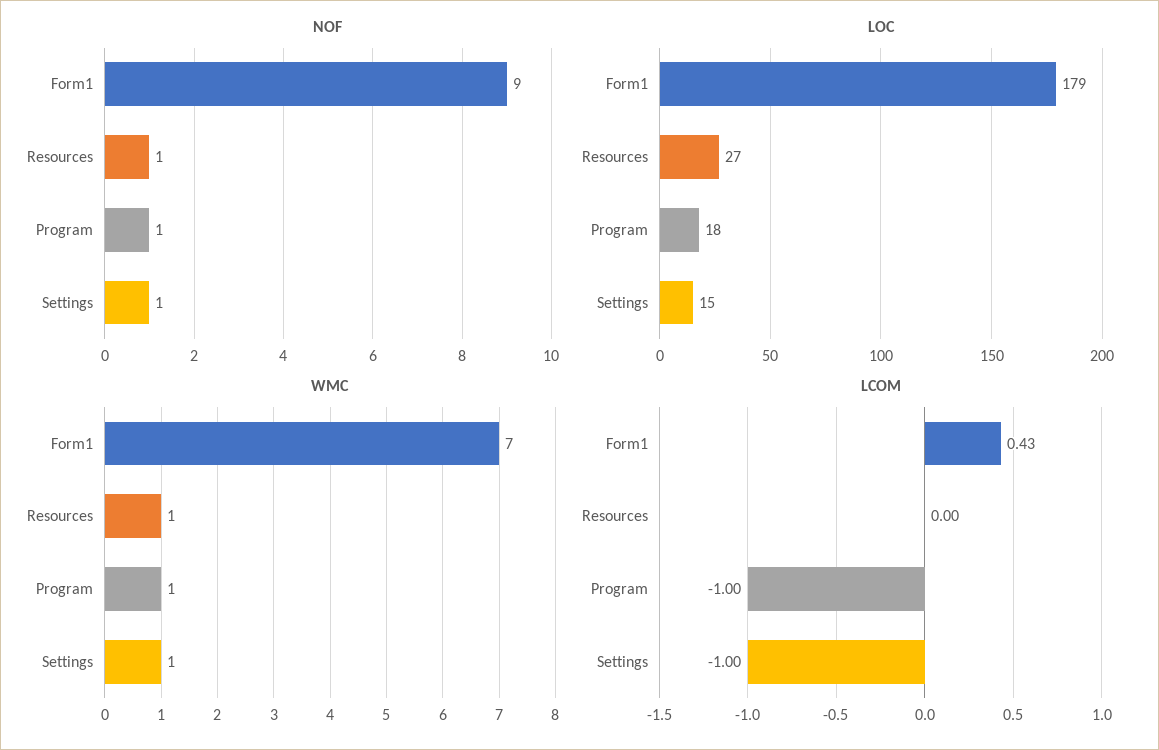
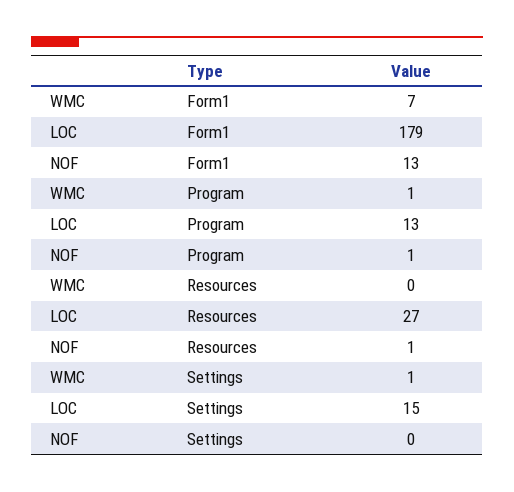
NOF, Form1: 9 -> 13
NOF, Settings: 1 -> 0
LOC, Program: 18 -> 13
WMC, Resources: 1 -> 0
LCOM, Form1: 0.43 -> none
LCOM, Resources: 0 -> none
LCOM, Program: -1 -> none
LCOM, Settings: -1 -> none

